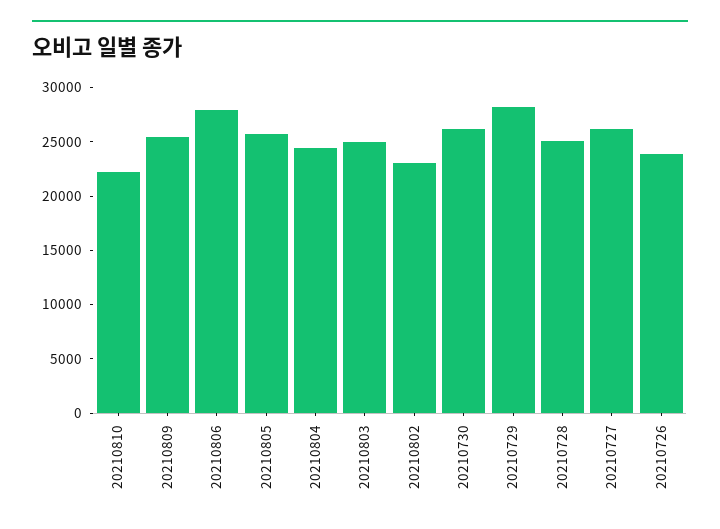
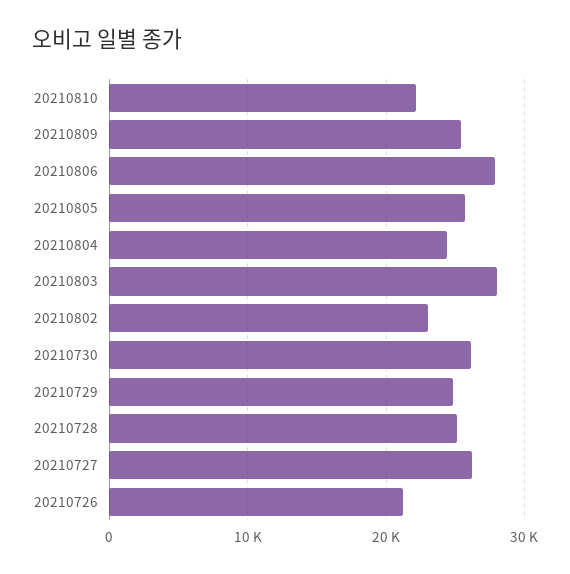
20210803: 25000 -> 28000
20210729: 28000 -> 25000
20210726: 24000 -> 21000

